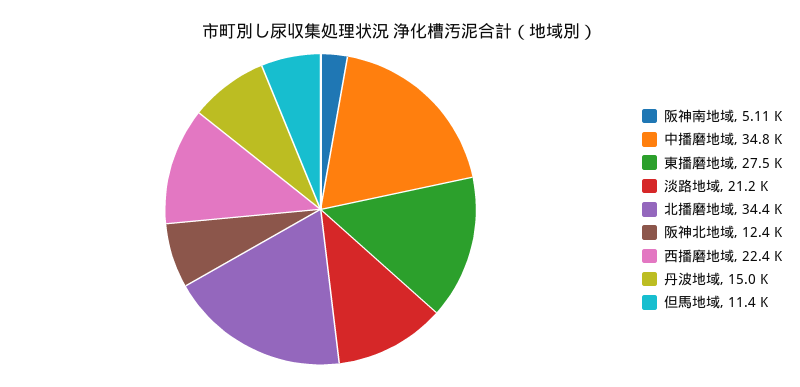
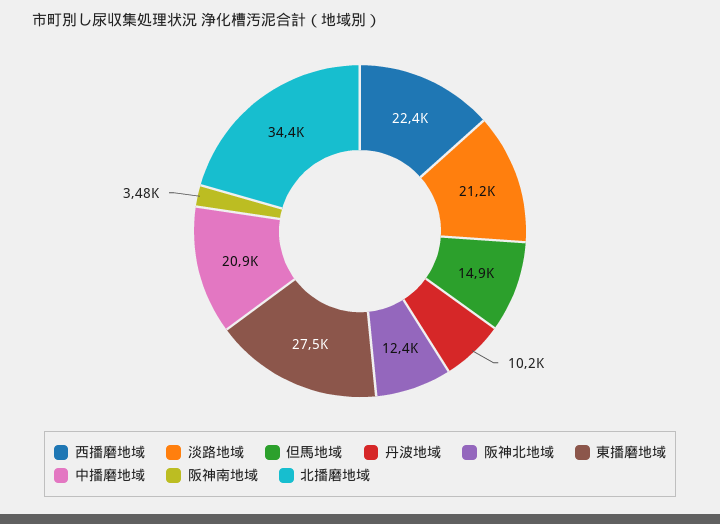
阪神南地域: 5110 -> 3480
中播磨地域: 34800 -> 20900
丹波地域: 15000 -> 10200
但馬地域: 11400 -> 14900

